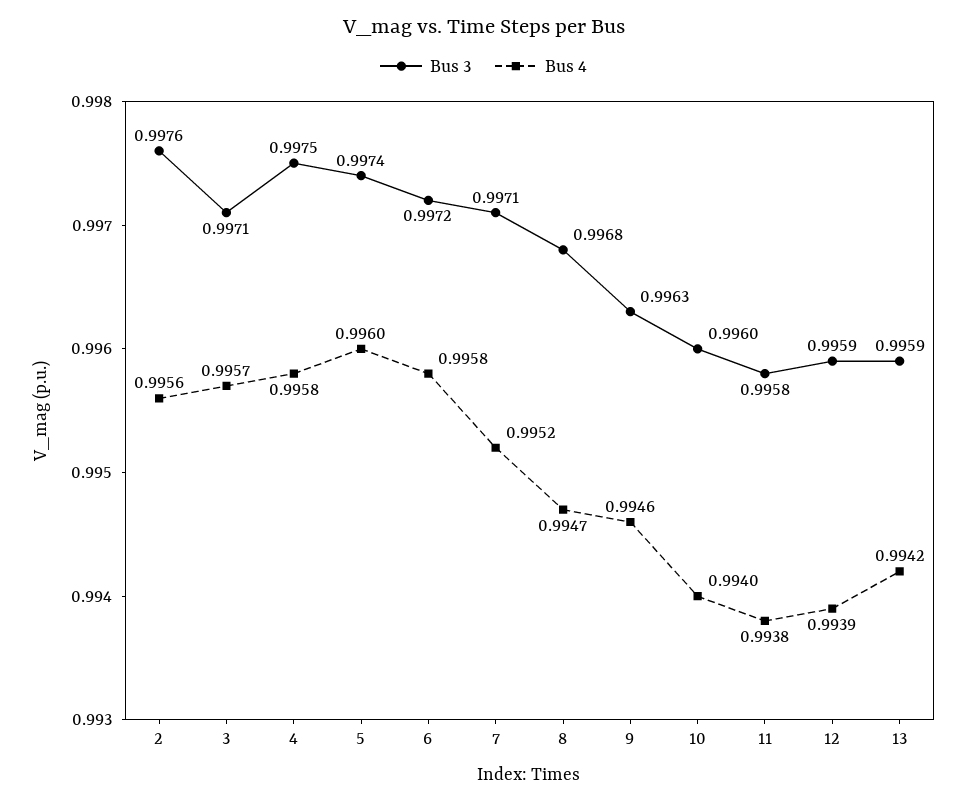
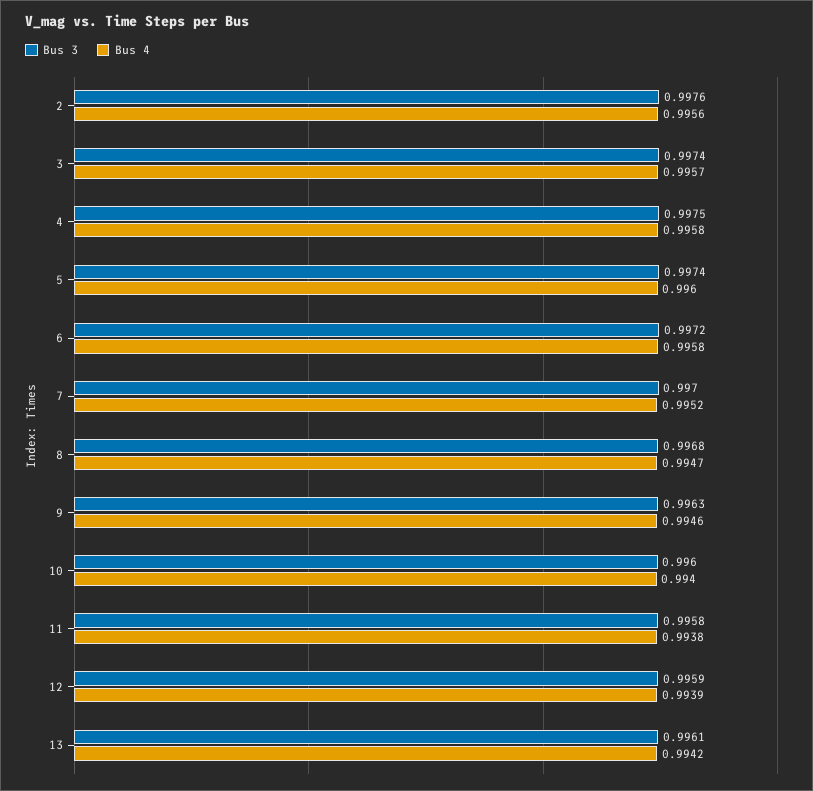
Bus 3, 3: 0.9971 -> 0.9974
Bus 3, 7: 0.9971 -> 0.997
Bus 3, 13: 0.9959 -> 0.9961

